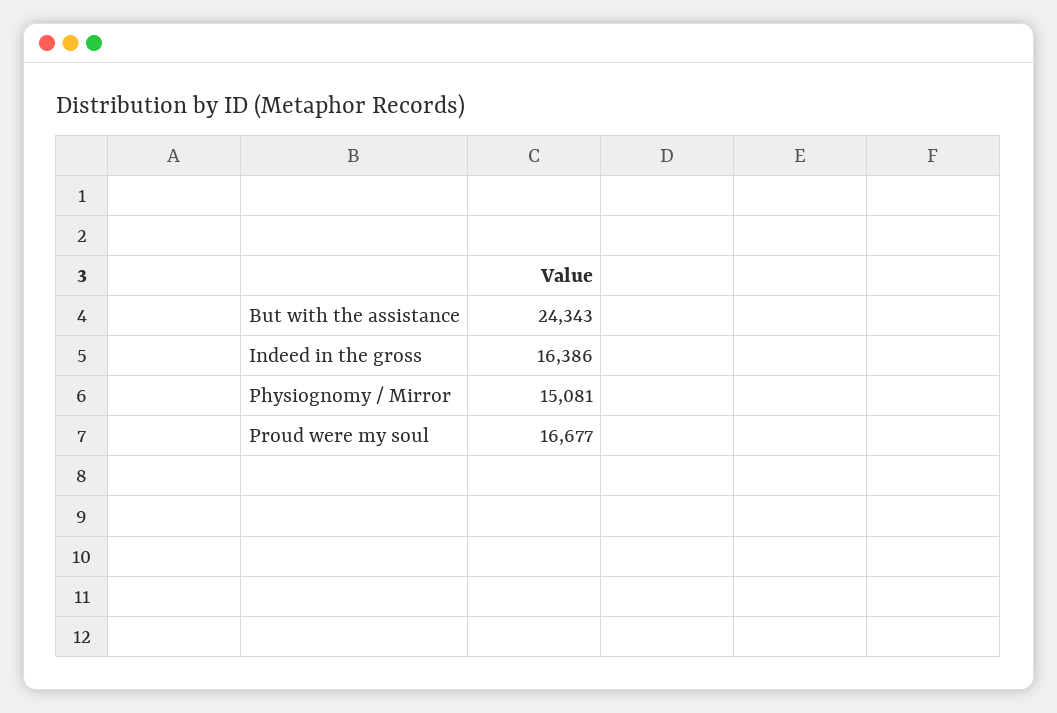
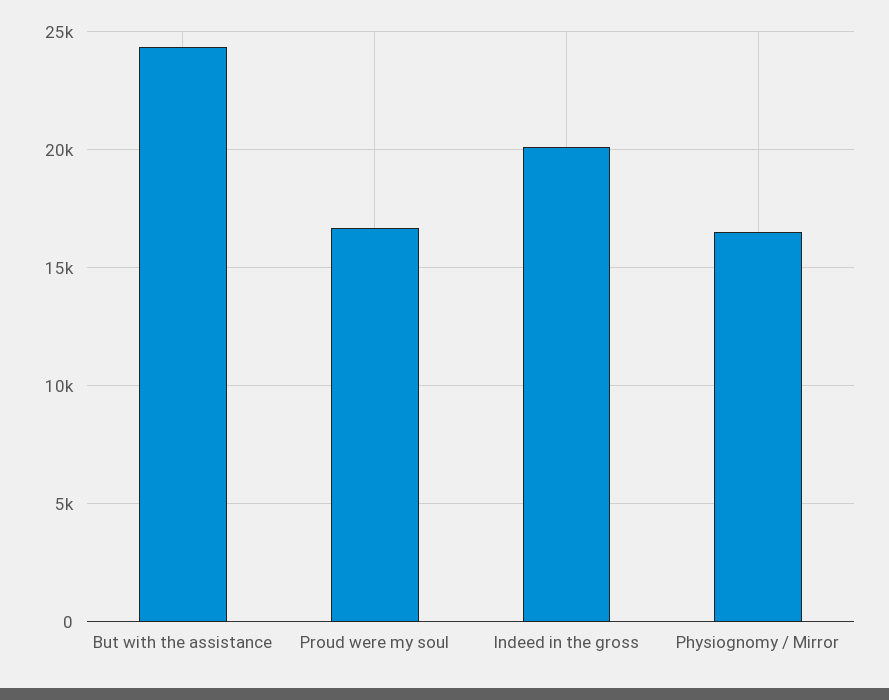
Indeed in the gross: 16386 -> 20000
Physiognomy / Mirror: 15081 -> 16500

